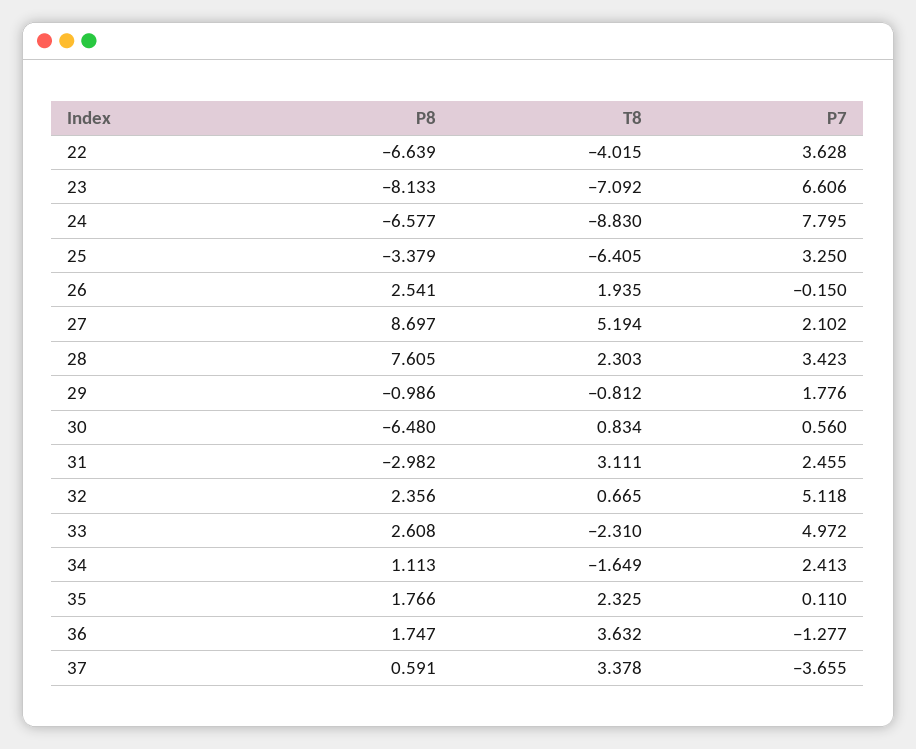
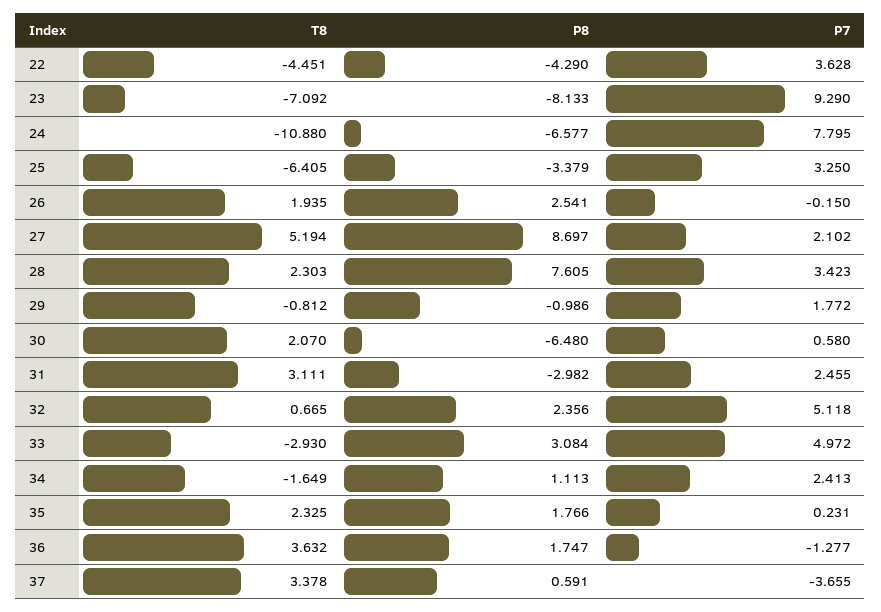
P8, 22: -6.639 -> -4.29
T8, 22: -4.015 -> -4.451
P7, 23: 6.606 -> 9.29
T8, 24: -8.83 -> -10.88
P7, 29: 1.776 -> 1.772
T8, 30: 0.834 -> 2.07
P7, 30: 0.56 -> 0.58
P8, 33: 2.608 -> 3.084
T8, 33: -2.31 -> -2.93
P7, 35: 0.11 -> 0.231

